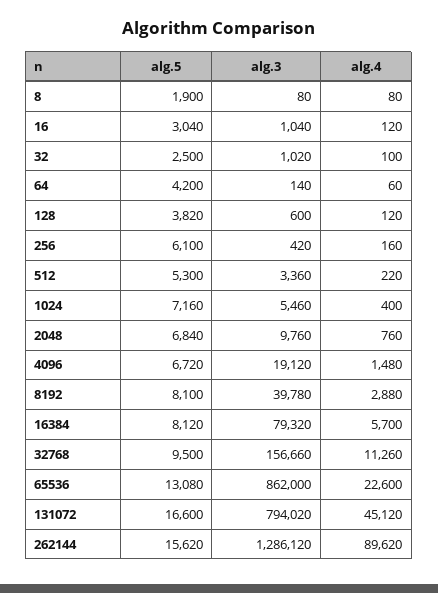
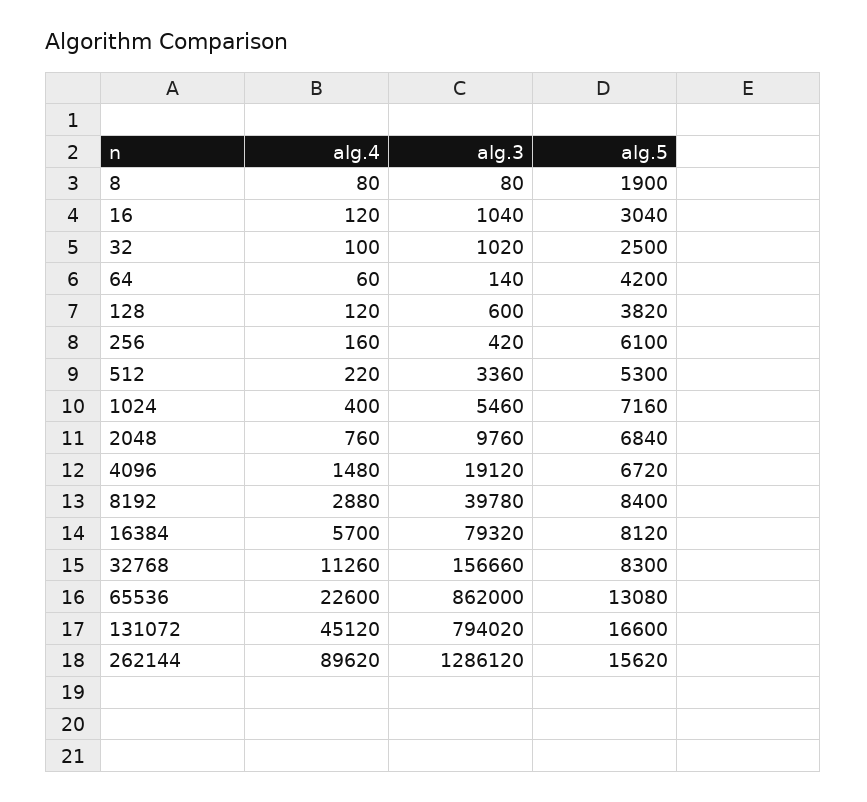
alg.5, 8192: 8100 -> 8400
alg.5, 32768: 9500 -> 8300

